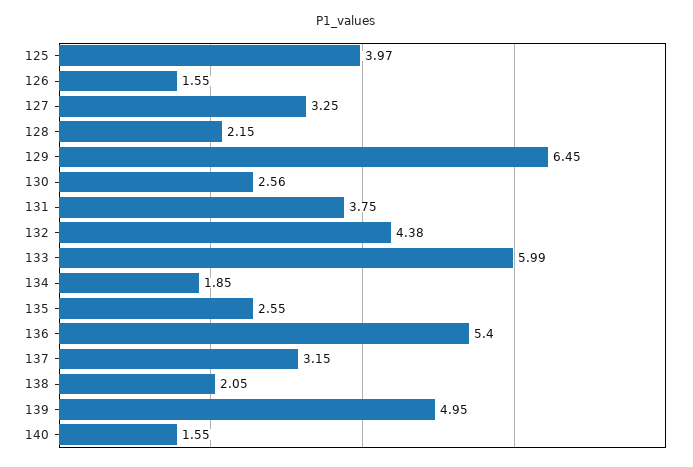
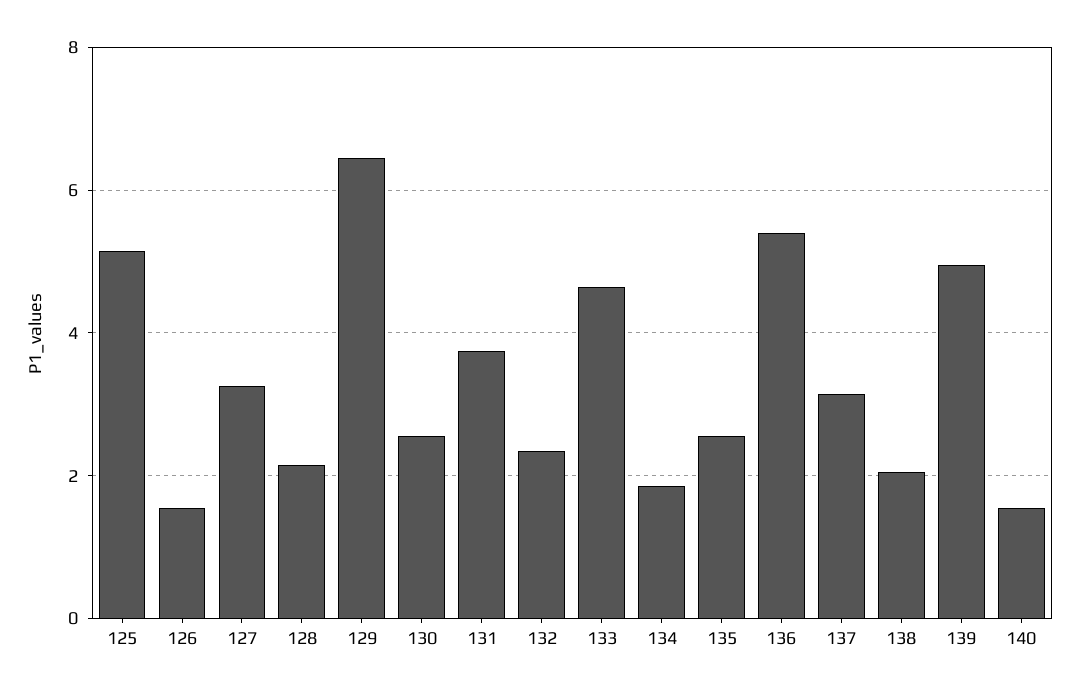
125: 3.97 -> 5.2
132: 4.38 -> 2.4
133: 5.99 -> 4.6

